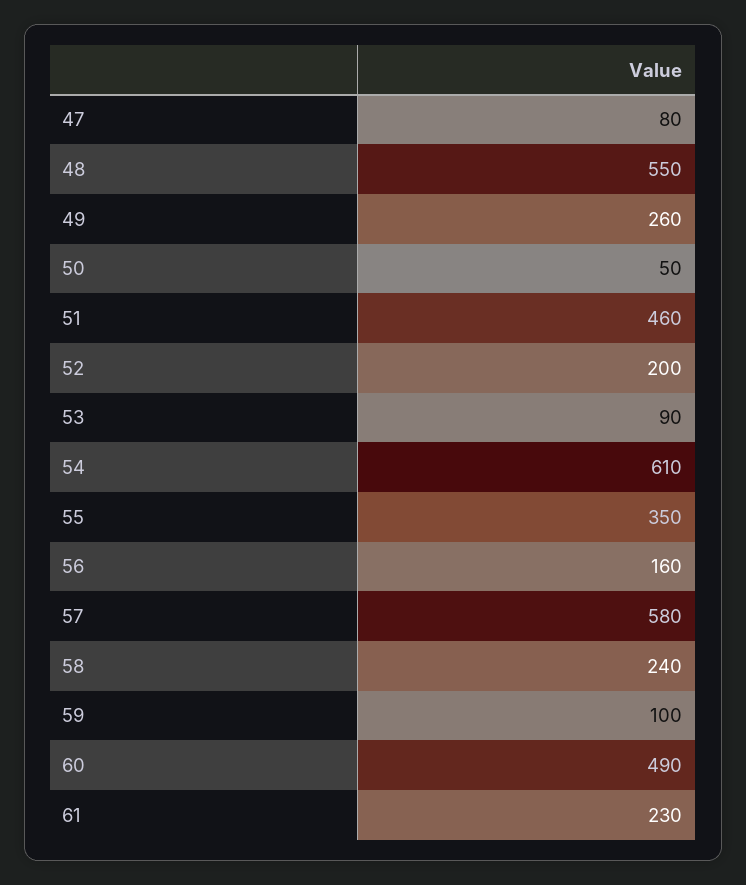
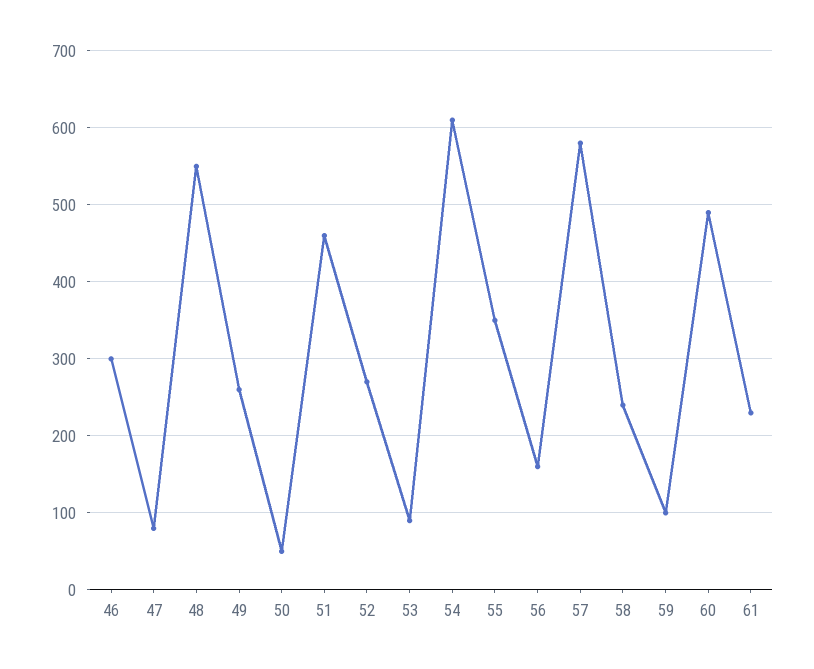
52: 200 -> 270
46: none -> 300

